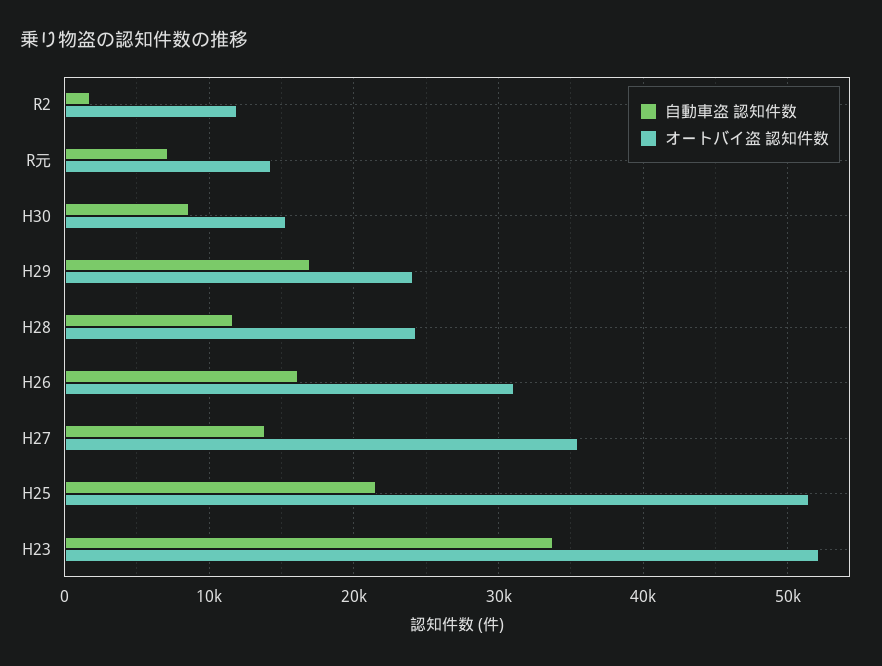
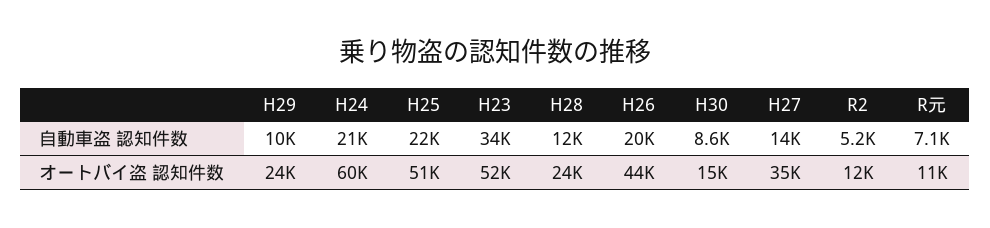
自動車盗 認知件数, R2: 2000 -> 5200
オートバイ盗 認知件数, R元: 14000 -> 11000
自動車盗 認知件数, H29: 17000 -> 10000
自動車盗 認知件数, H26: 16000 -> 20000
オートバイ盗 認知件数, H26: 31000 -> 44000
自動車盗 認知件数, H24: none -> 21000
オートバイ盗 認知件数, H24: none -> 60000

